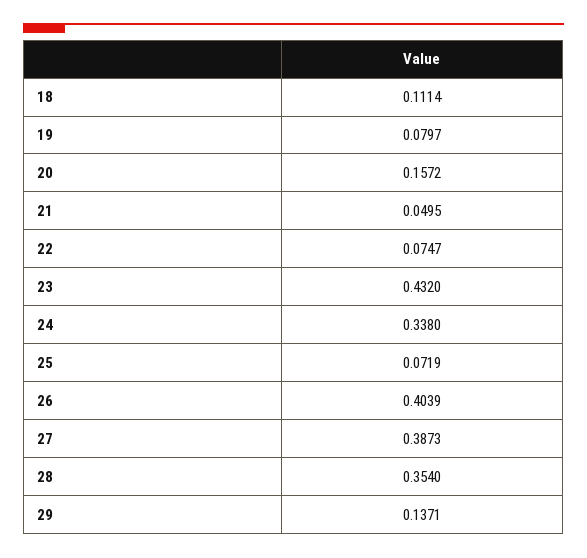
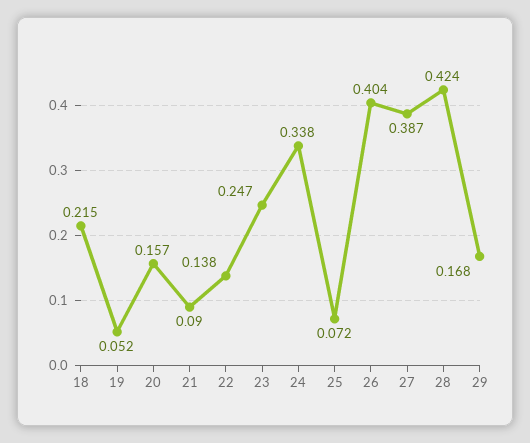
18: 0.1114 -> 0.215
19: 0.0797 -> 0.052
21: 0.0495 -> 0.09
22: 0.0747 -> 0.138
23: 0.432 -> 0.247
28: 0.354 -> 0.424
29: 0.1371 -> 0.168

